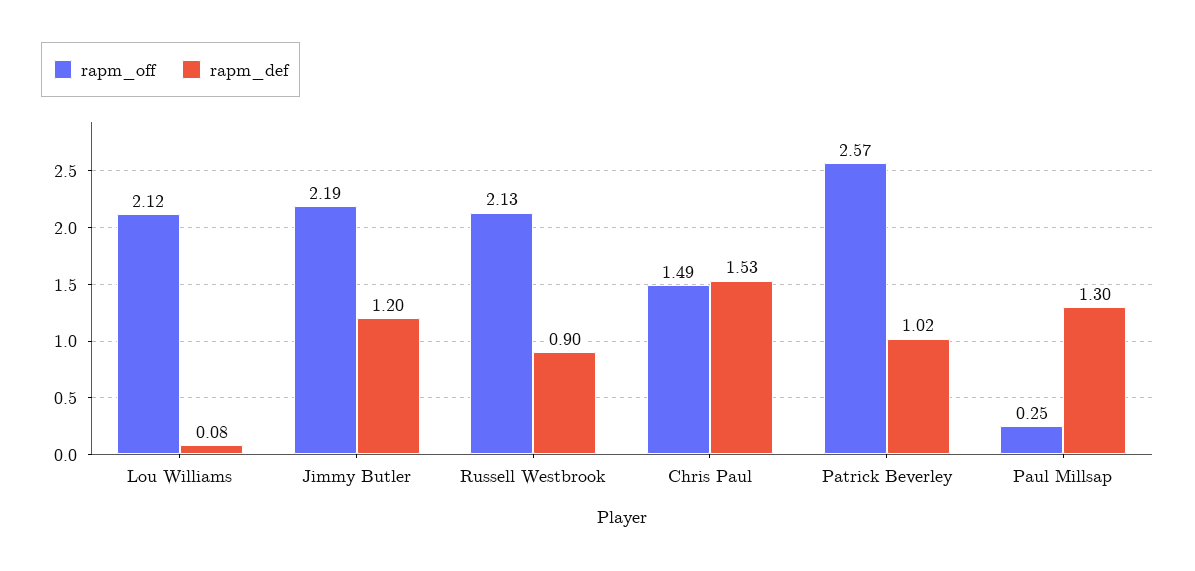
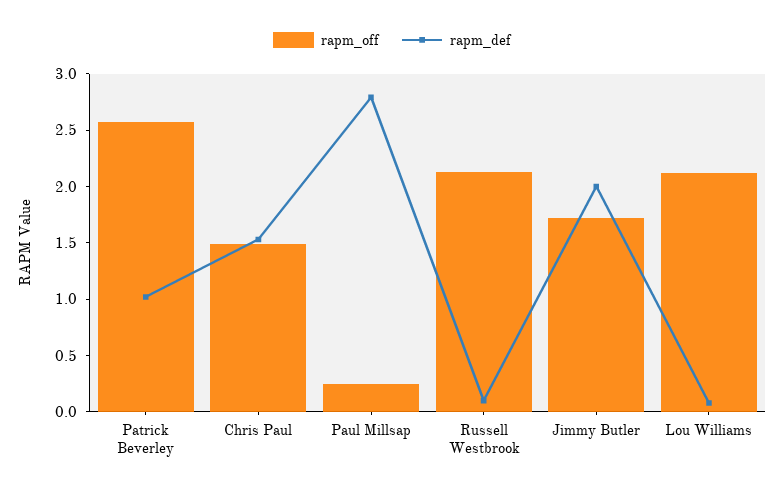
rapm_off, Jimmy Butler: 2.19 -> 1.7
rapm_def, Jimmy Butler: 1.2 -> 2
rapm_def, Russell Westbrook: 0.9 -> 0.1
rapm_def, Paul Millsap: 1.3 -> 2.8

